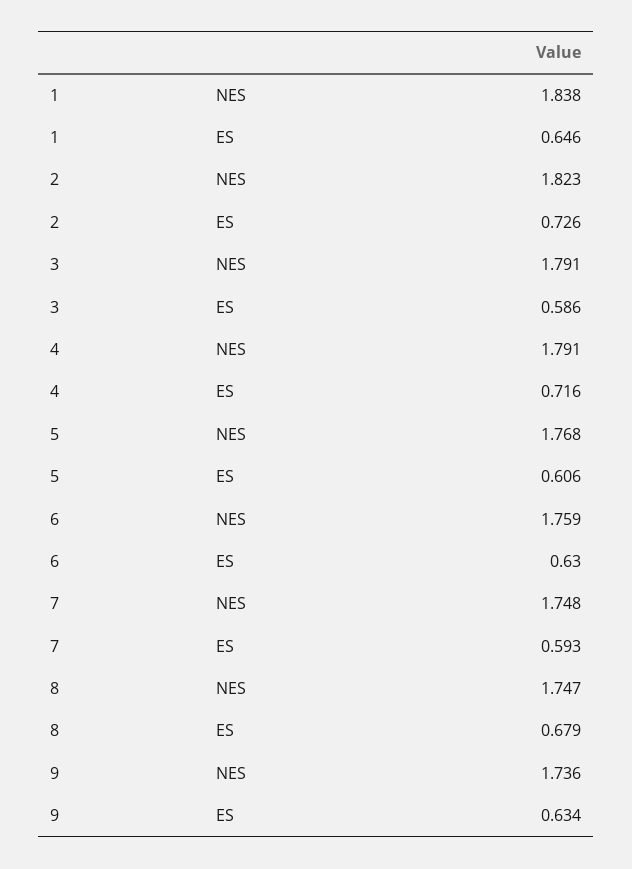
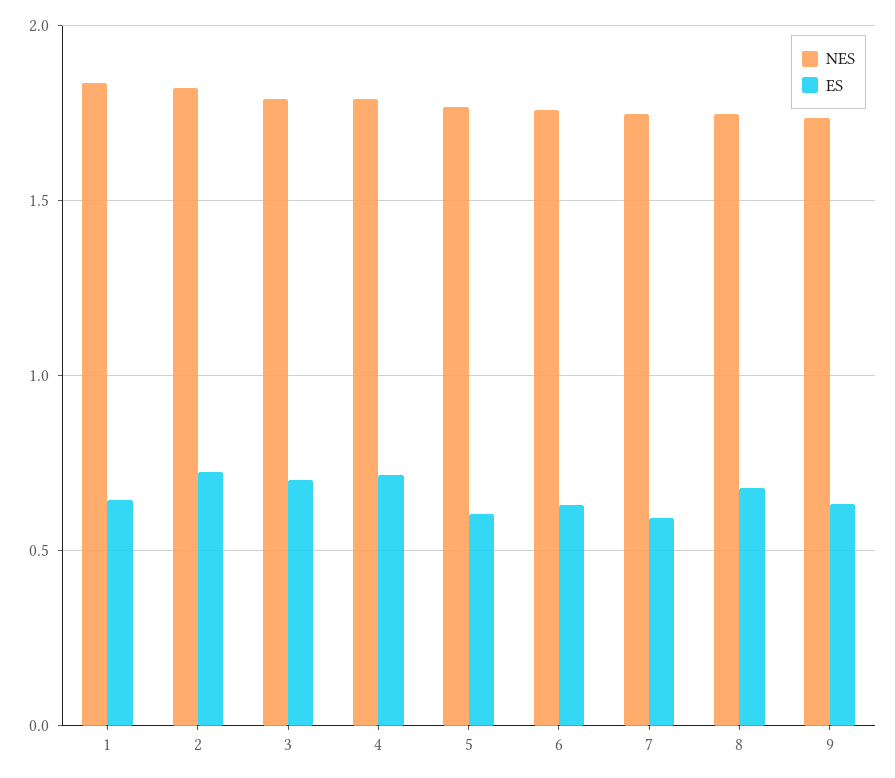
ES, 3: 0.586 -> 0.7

